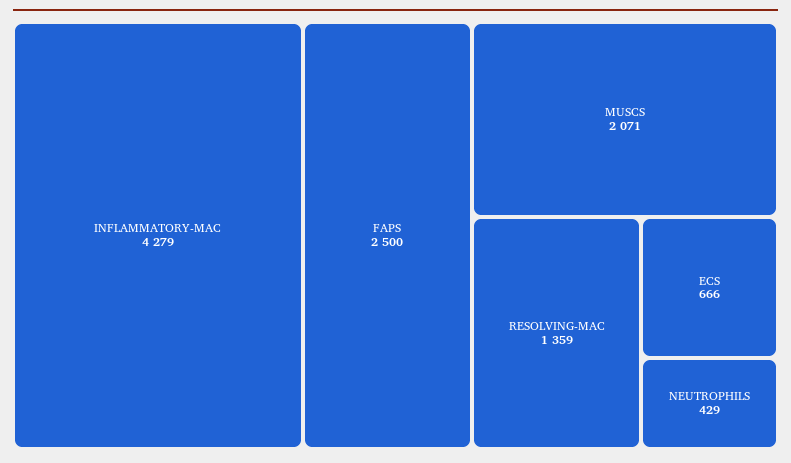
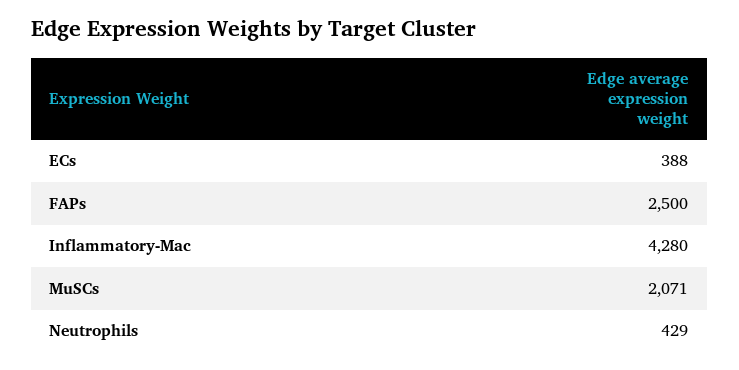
INFLAMMATORY-MAC: 4279 -> 4280
RESOLVING-MAC: 1359 -> none
ECS: 666 -> 388

